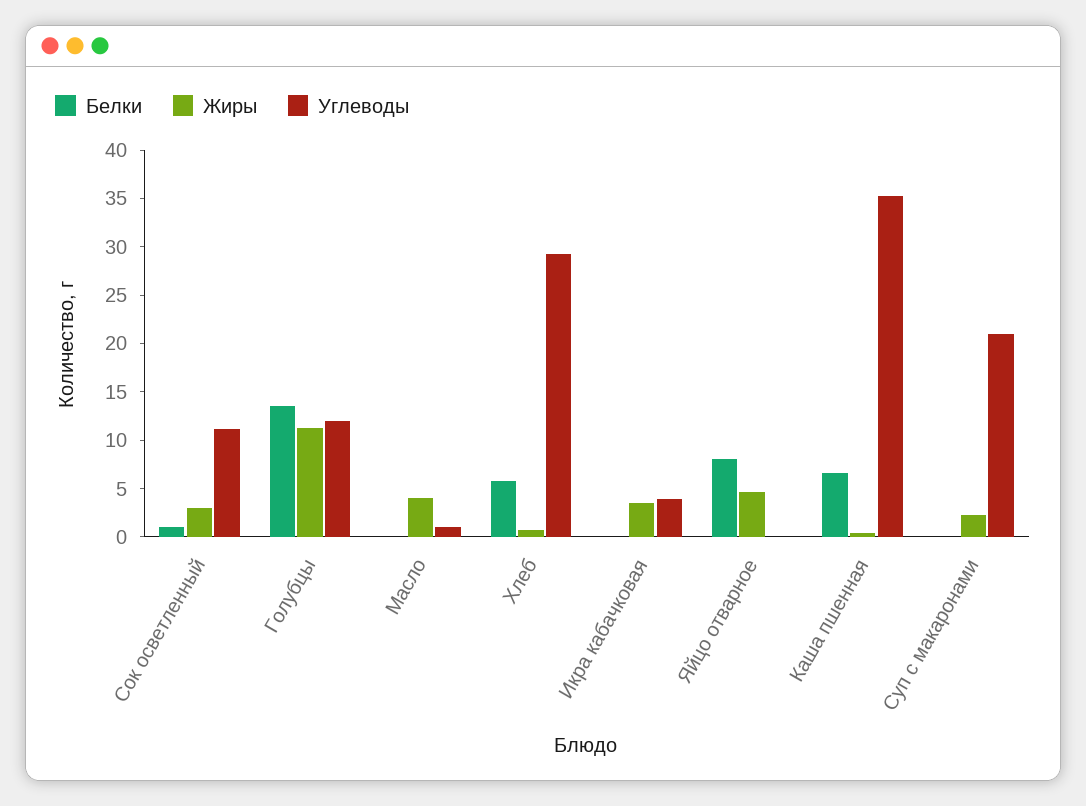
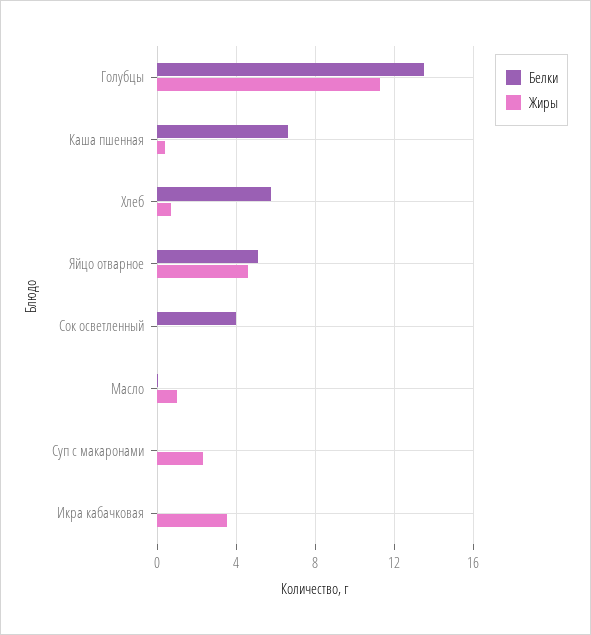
Белки, Сок осветленный: 1 -> 4
Жиры, Сок осветленный: 3 -> 0
Углеводы, Сок осветленный: 11 -> none
Углеводы, Голубцы: 12 -> none
Жиры, Масло: 4 -> 1
Углеводы, Масло: 1 -> none
Углеводы, Хлеб: 29 -> none
Углеводы, Икра кабачковая: 4 -> none
Белки, Яйцо отварное: 8 -> 5
Углеводы, Яйцо отварное: 0 -> none
Углеводы, Каша пшенная: 35 -> none
Углеводы, Суп с макаронами: 21 -> none

